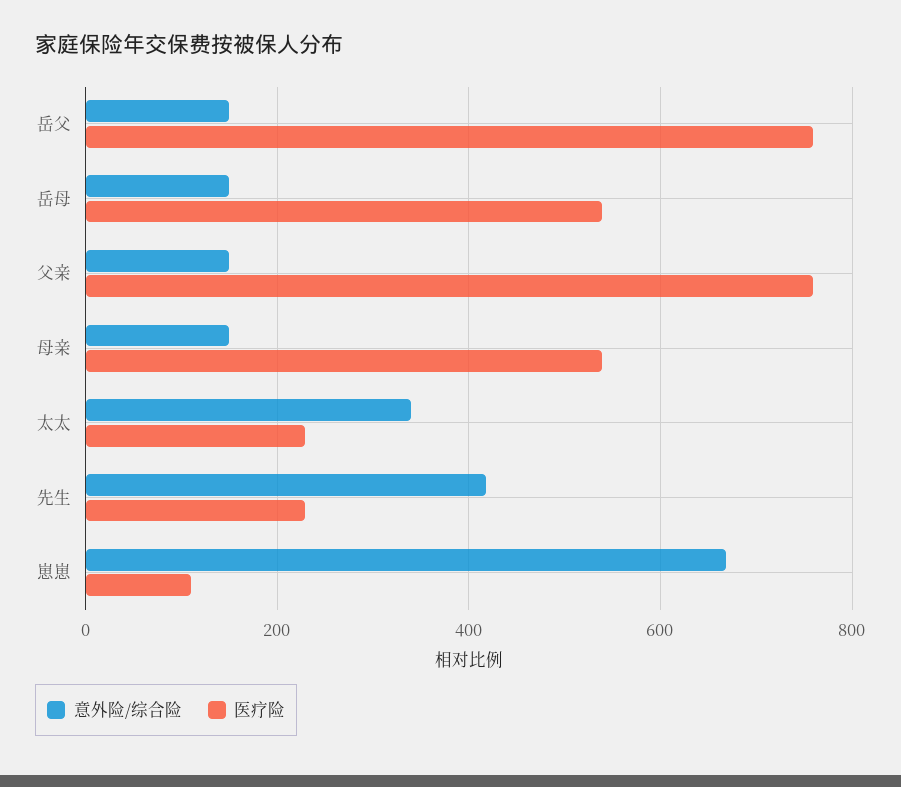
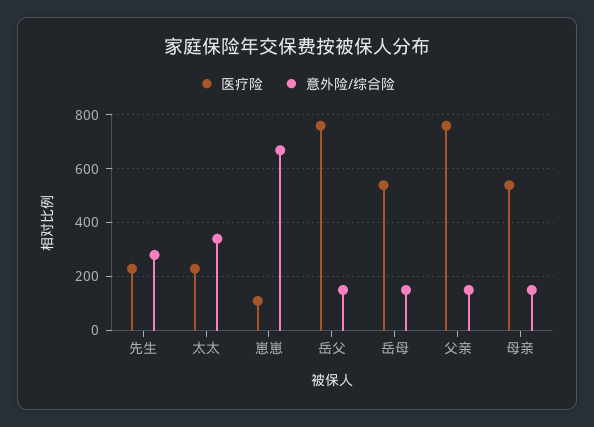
意外险/综合险, 先生: 420 -> 275

